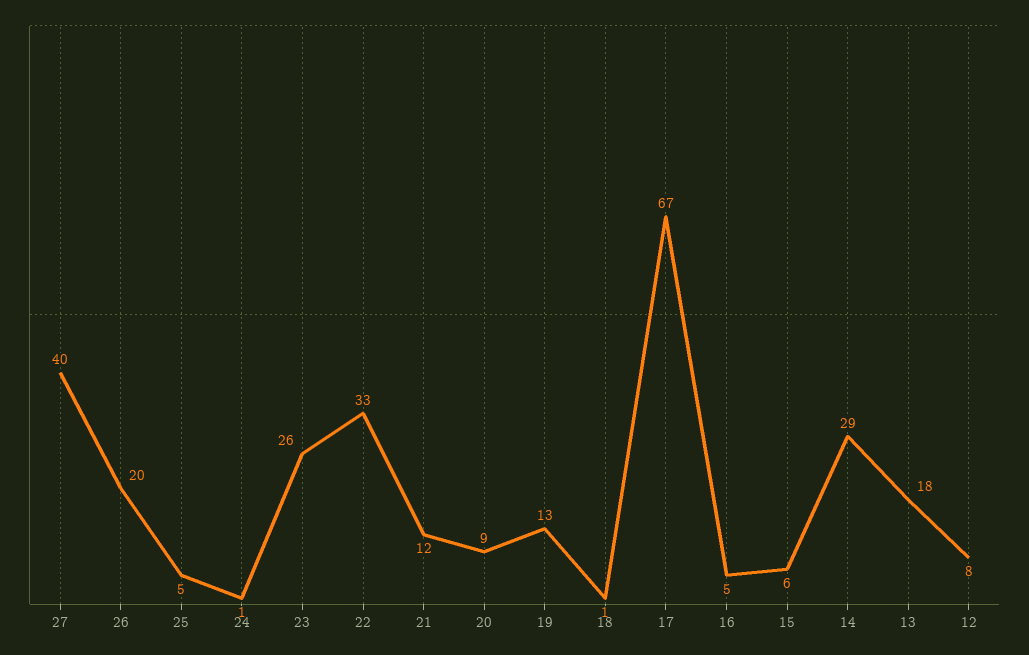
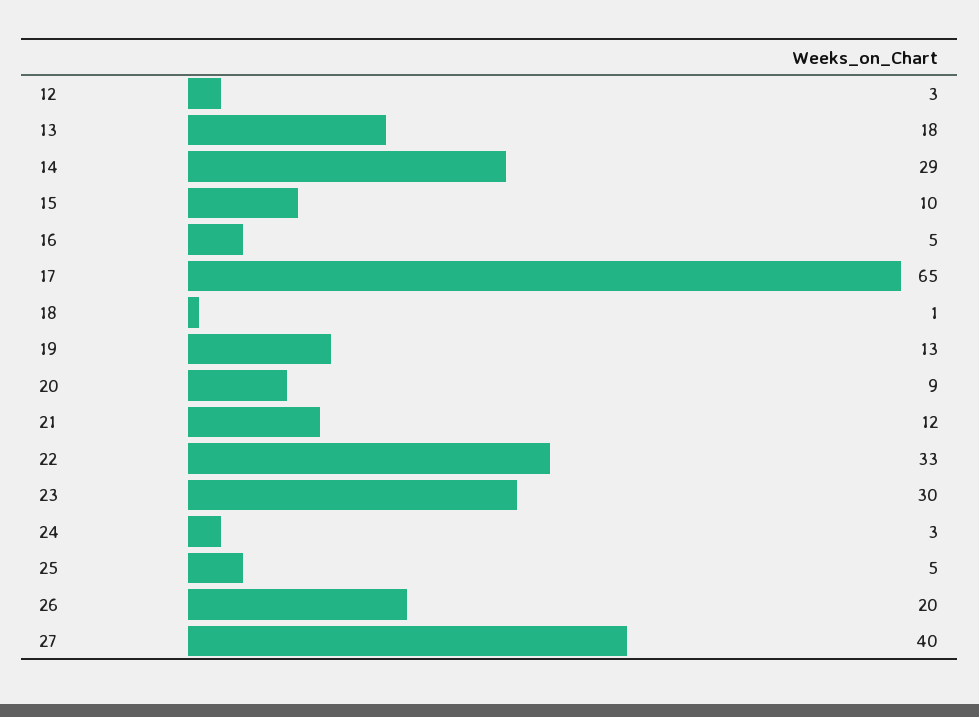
24: 1 -> 3
23: 26 -> 30
17: 67 -> 65
15: 6 -> 10
12: 8 -> 3

